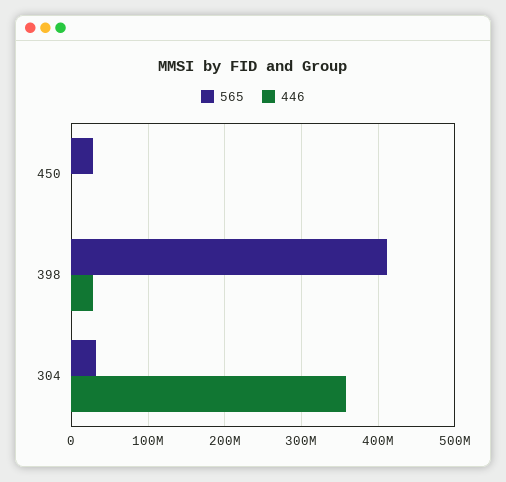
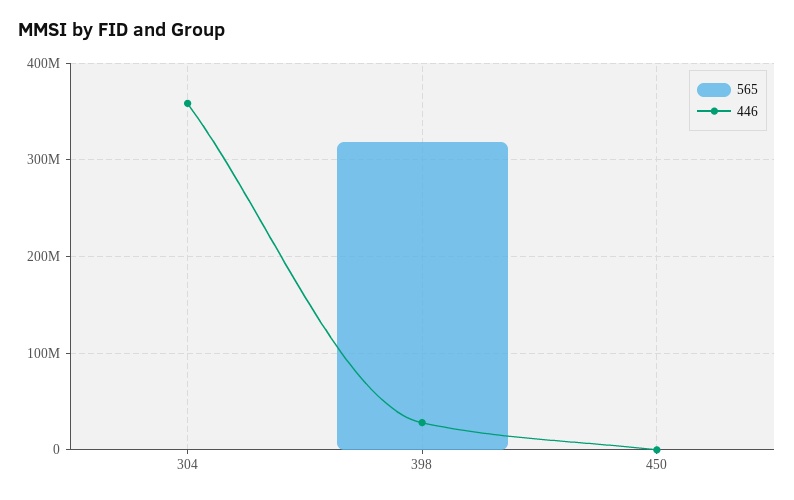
565, 450: 30000000 -> 0
565, 398: 410000000 -> 320000000
565, 304: 30000000 -> 0

